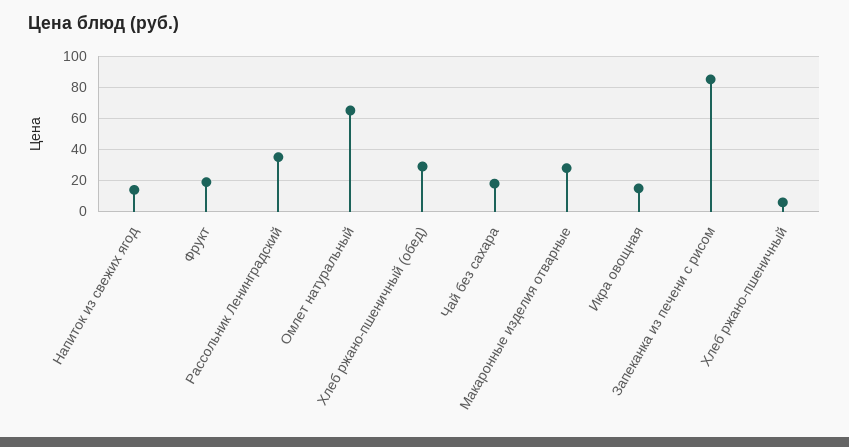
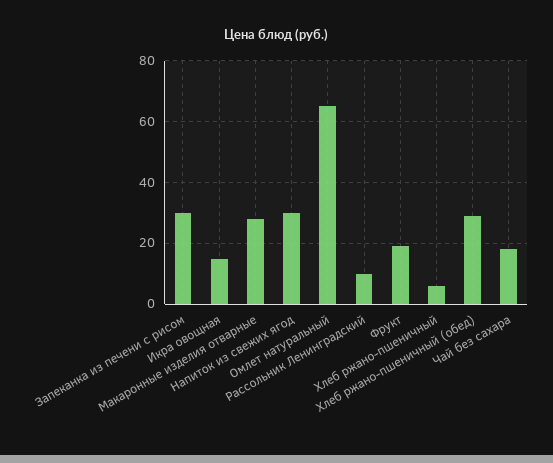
Напиток из свежих ягод: 15 -> 30
Рассольник Ленинградский: 35 -> 10
Запеканка из печени с рисом: 85 -> 30

